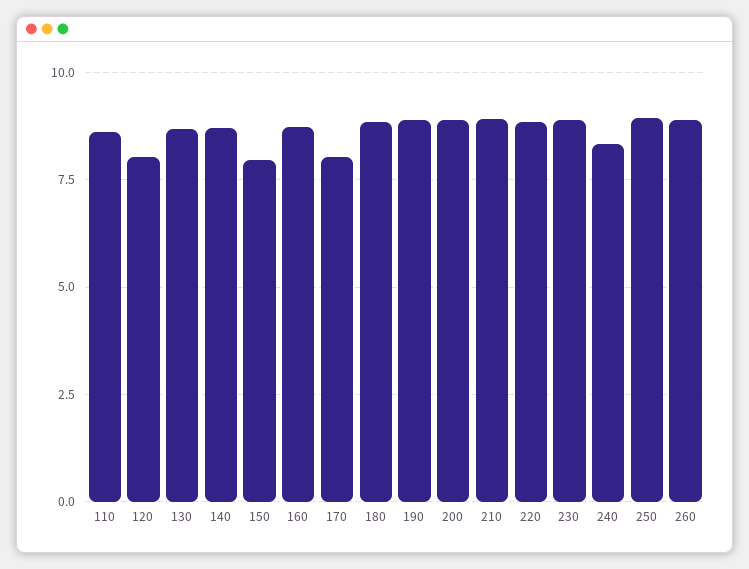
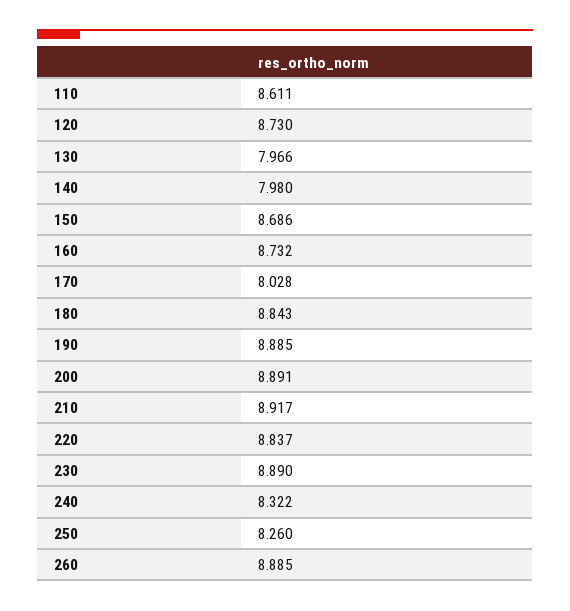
120: 8 -> 8.73
130: 8.75 -> 7.966
140: 8.75 -> 7.98
150: 8 -> 8.686
250: 9 -> 8.26

